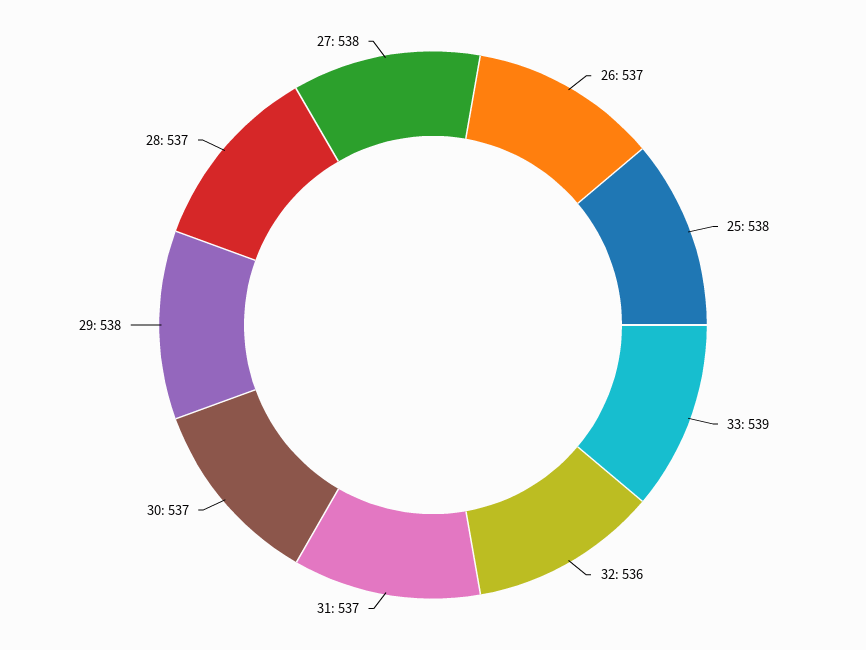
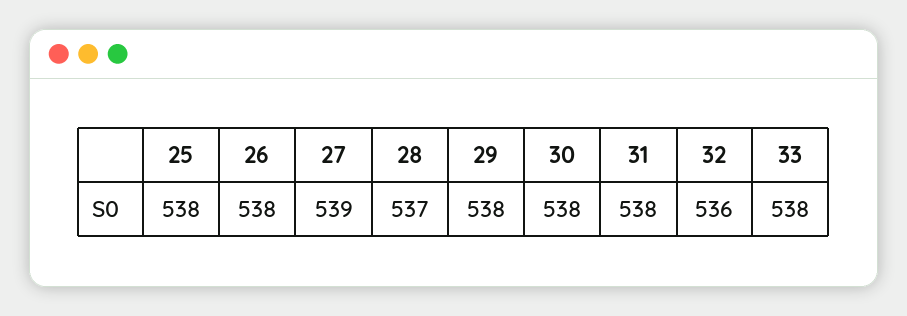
26: 537 -> 538
33: 539 -> 538
31: 537 -> 538
30: 537 -> 538
27: 538 -> 539

